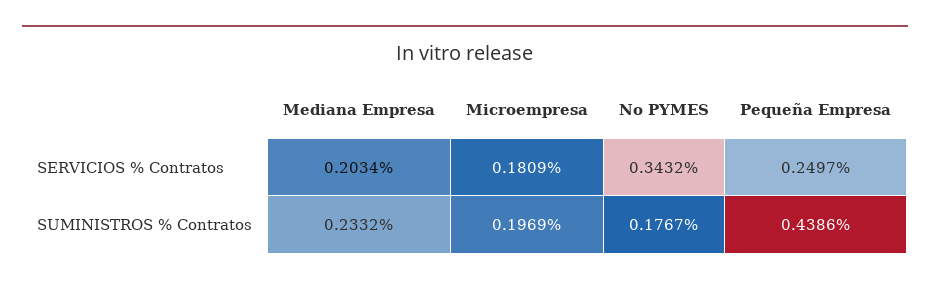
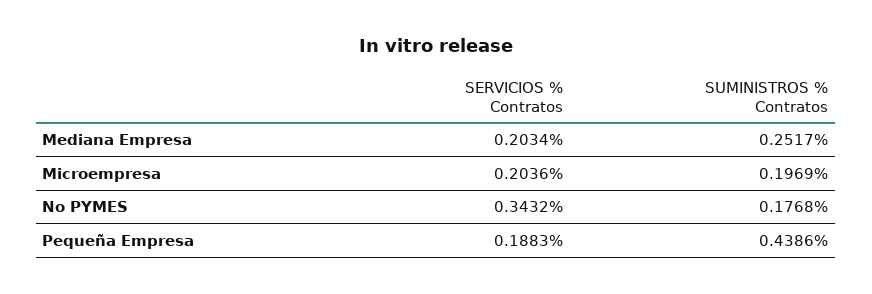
Microempresa, SERVICIOS % Contratos: 0.1809 -> 0.2036
Pequeña Empresa, SERVICIOS % Contratos: 0.2497 -> 0.1883
Mediana Empresa, SUMINISTROS % Contratos: 0.2332 -> 0.2517
No PYMES, SUMINISTROS % Contratos: 0.1767 -> 0.1768

